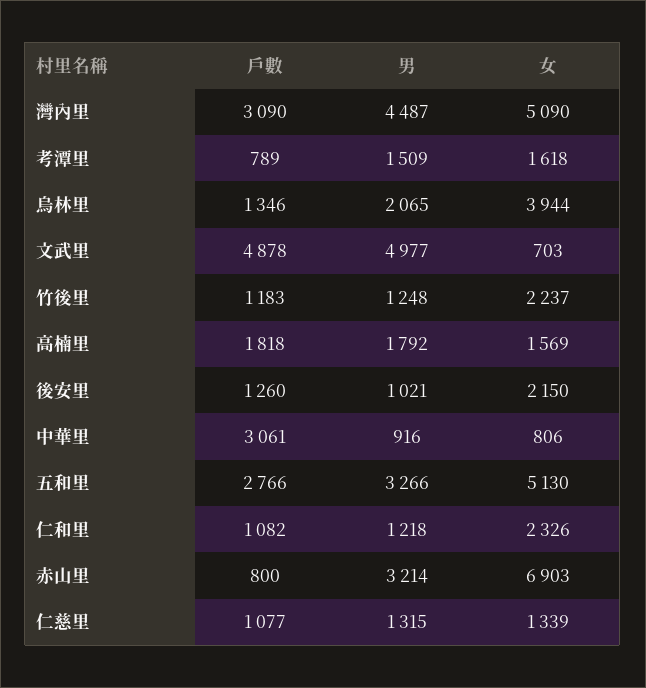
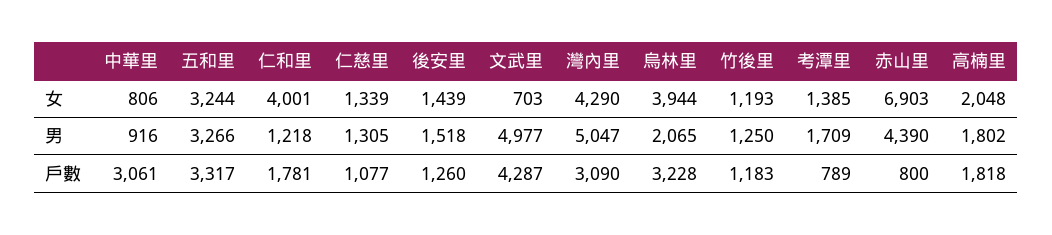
男, 灣內里: 4487 -> 5047
女, 灣內里: 5090 -> 4290
男, 考潭里: 1509 -> 1709
女, 考潭里: 1618 -> 1385
戶數, 烏林里: 1346 -> 3228
戶數, 文武里: 4878 -> 4287
男, 竹後里: 1248 -> 1250
女, 竹後里: 2237 -> 1193
男, 高楠里: 1792 -> 1802
女, 高楠里: 1569 -> 2048
男, 後安里: 1021 -> 1518
女, 後安里: 2150 -> 1439
戶數, 五和里: 2766 -> 3317
女, 五和里: 5130 -> 3244
戶數, 仁和里: 1082 -> 1781
女, 仁和里: 2326 -> 4001
男, 赤山里: 3214 -> 4390
男, 仁慈里: 1315 -> 1305

